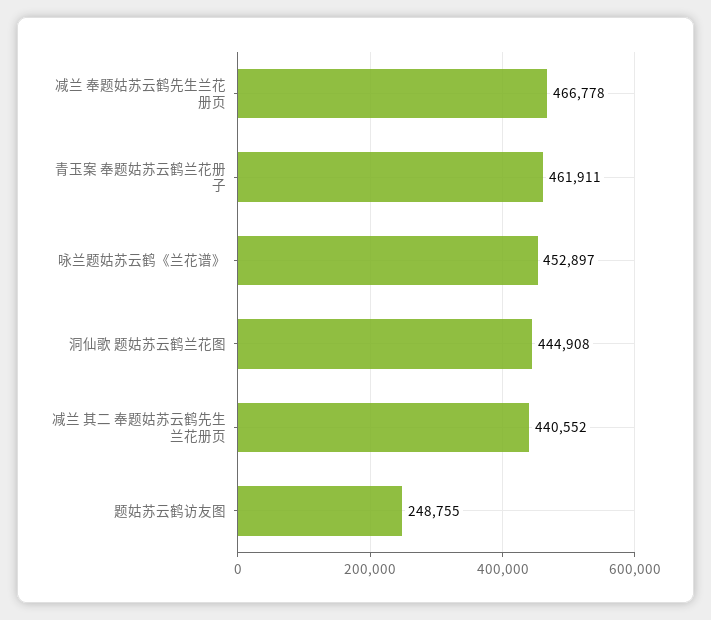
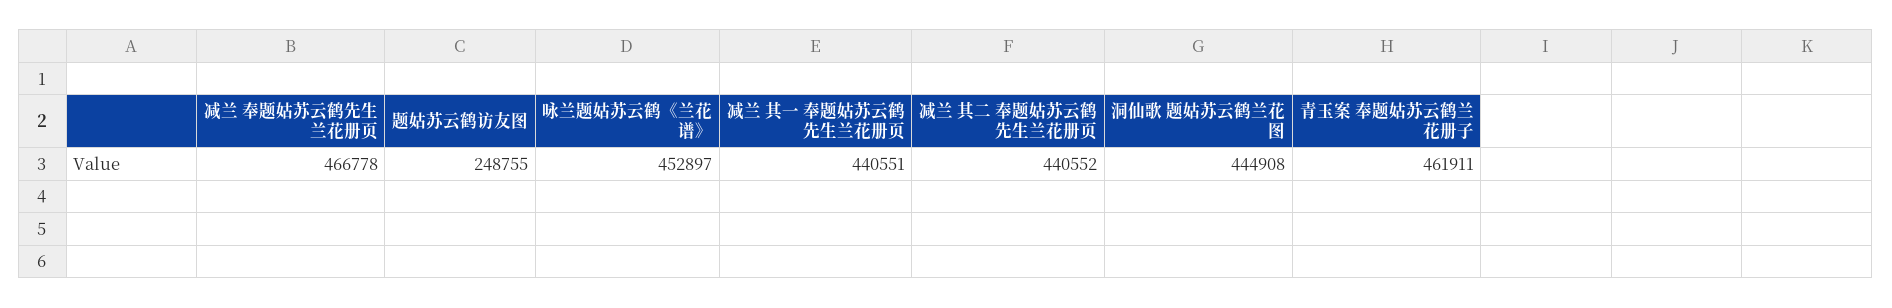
减兰 其一 奉题姑苏云鹤先生兰花册页: none -> 440551

